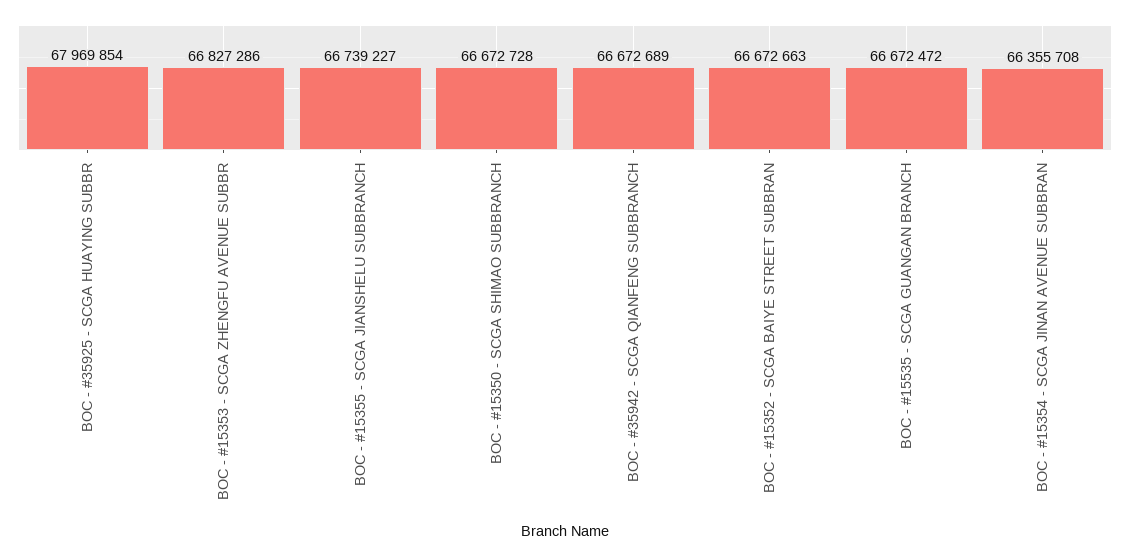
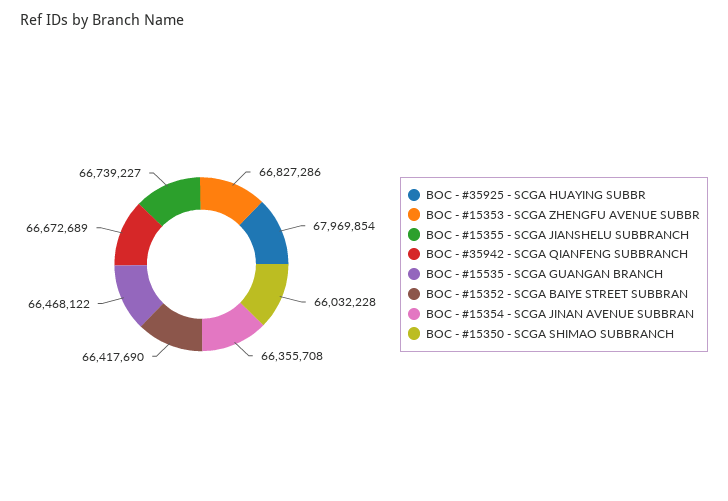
BOC - #15350 - SCGA SHIMAO SUBBRANCH: 66672728 -> 66032228
BOC - #15352 - SCGA BAIYE STREET SUBBRAN: 66672663 -> 66417690
BOC - #15535 - SCGA GUANGAN BRANCH: 66672472 -> 66468122

